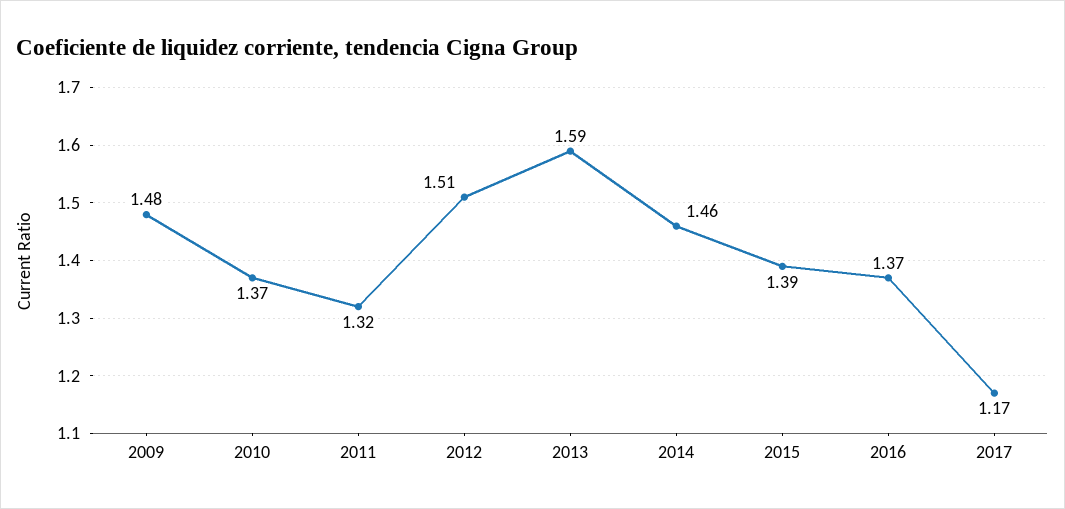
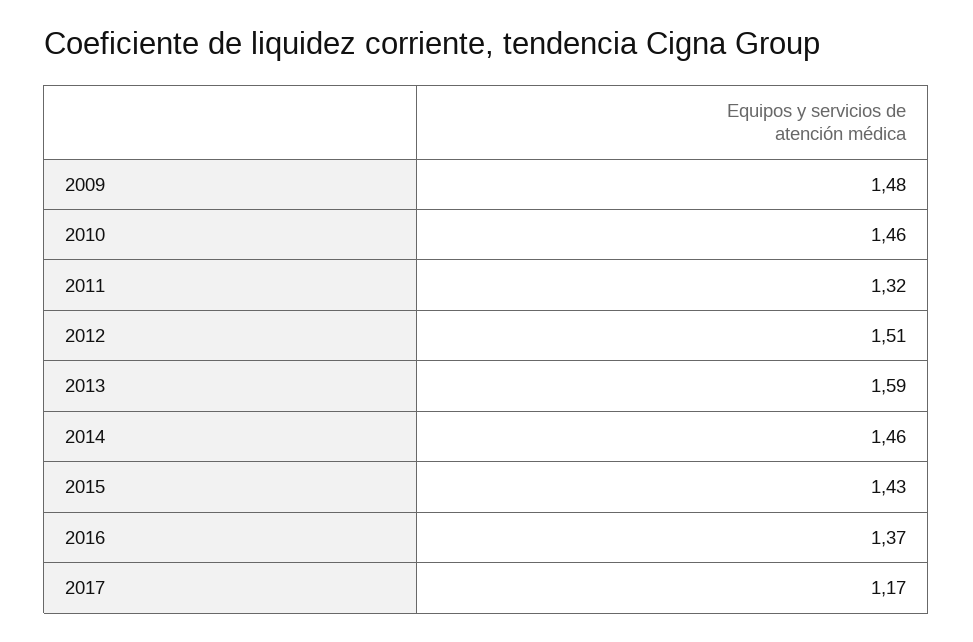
2010: 1.37 -> 1.46
2015: 1.39 -> 1.43

